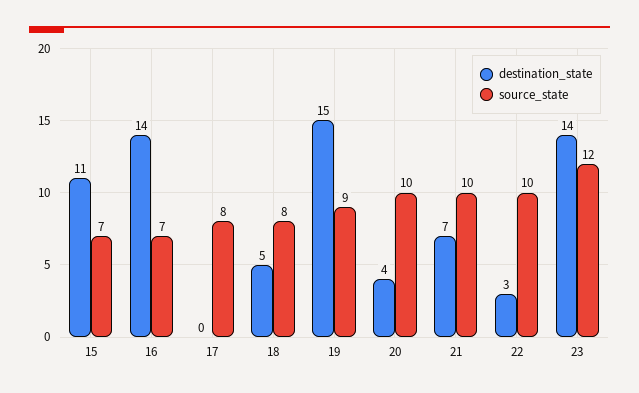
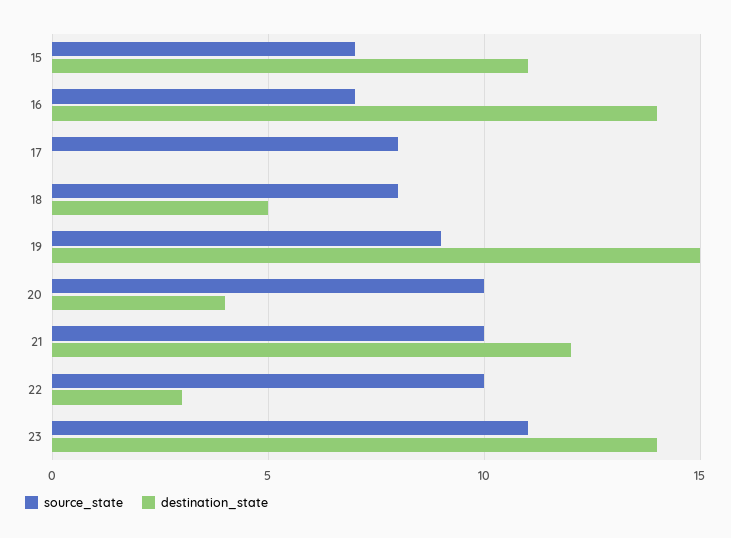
destination_state, 21: 7 -> 12
source_state, 23: 12 -> 11

